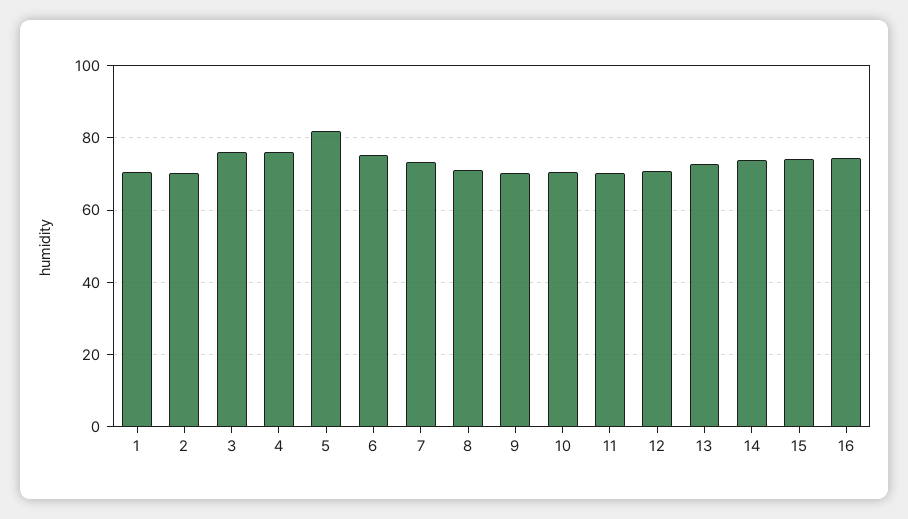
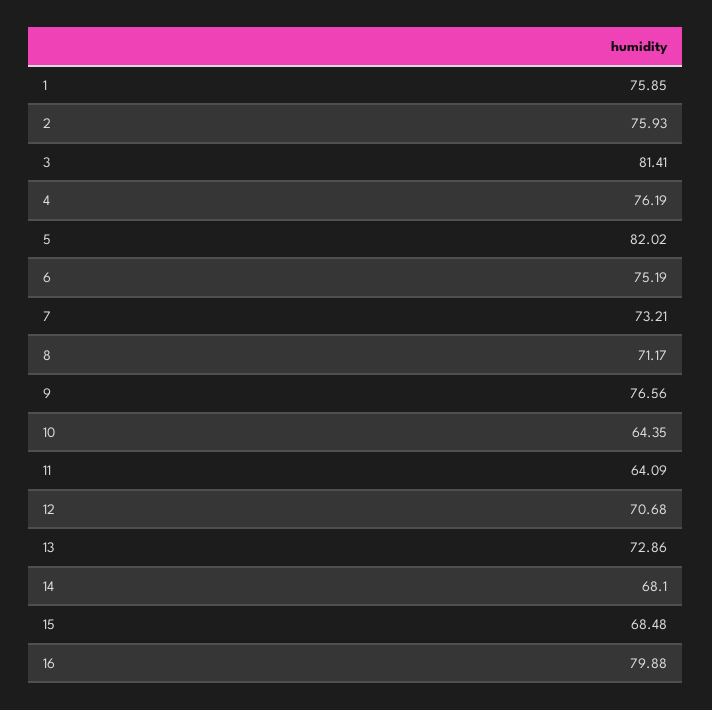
1: 70 -> 75.85
2: 70 -> 75.93
3: 76 -> 81.41
9: 70 -> 76.56
10: 70 -> 64.35
11: 70 -> 64.09
14: 74 -> 68.1
15: 74 -> 68.48
16: 74 -> 79.88

